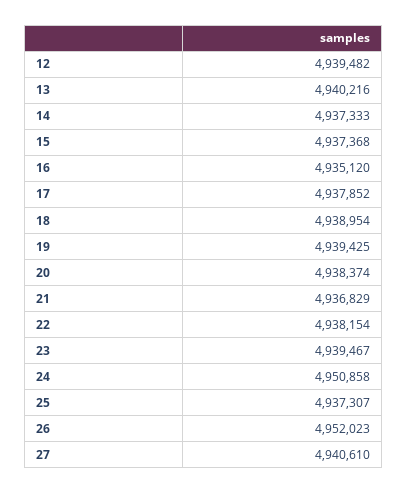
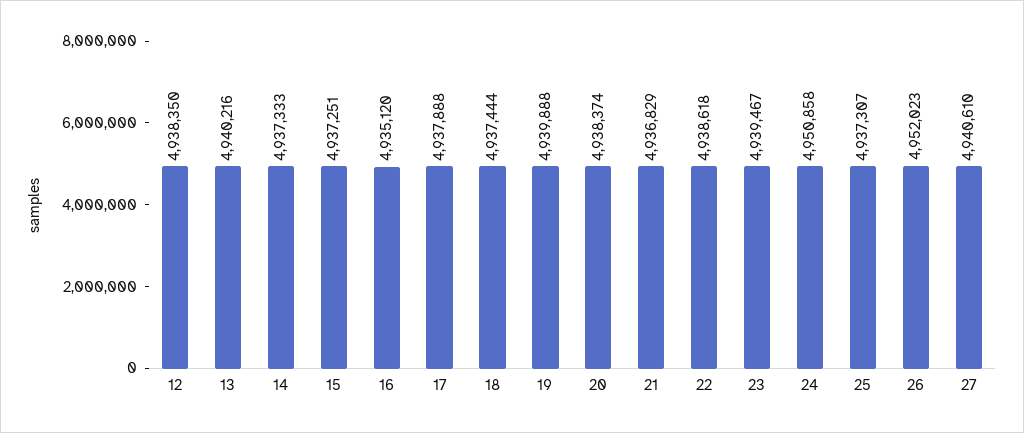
12: 4939482 -> 4938350
15: 4937368 -> 4937251
17: 4937852 -> 4937888
18: 4938954 -> 4937444
19: 4939425 -> 4939888
22: 4938154 -> 4938618

